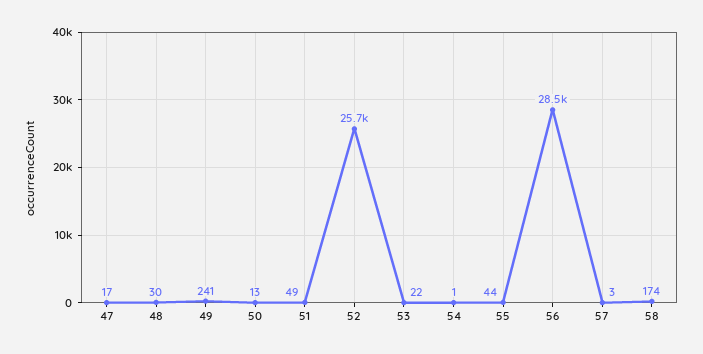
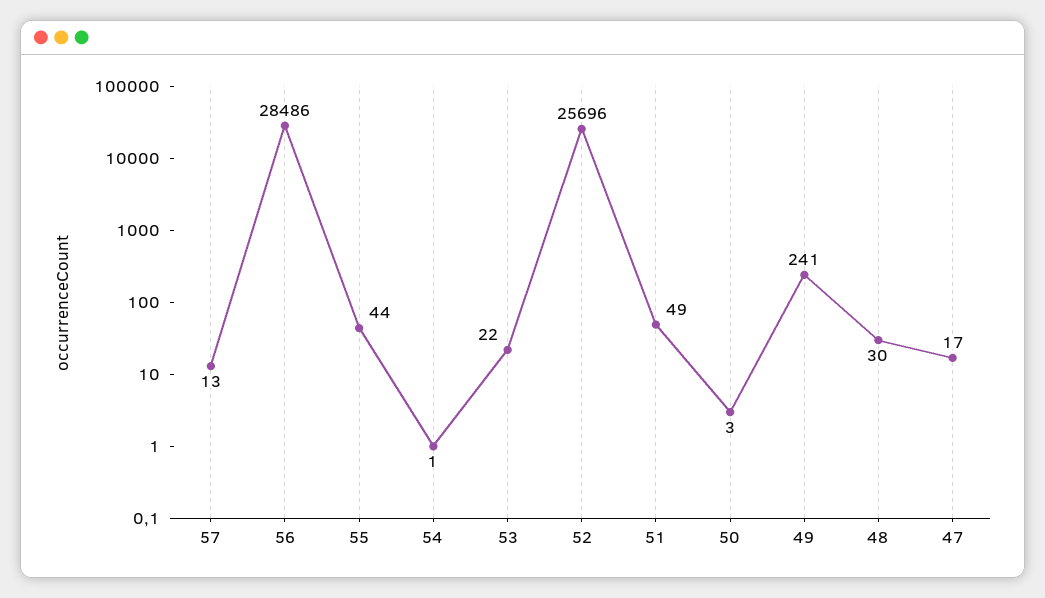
50: 13 -> 3
57: 3 -> 13
58: 174 -> none

